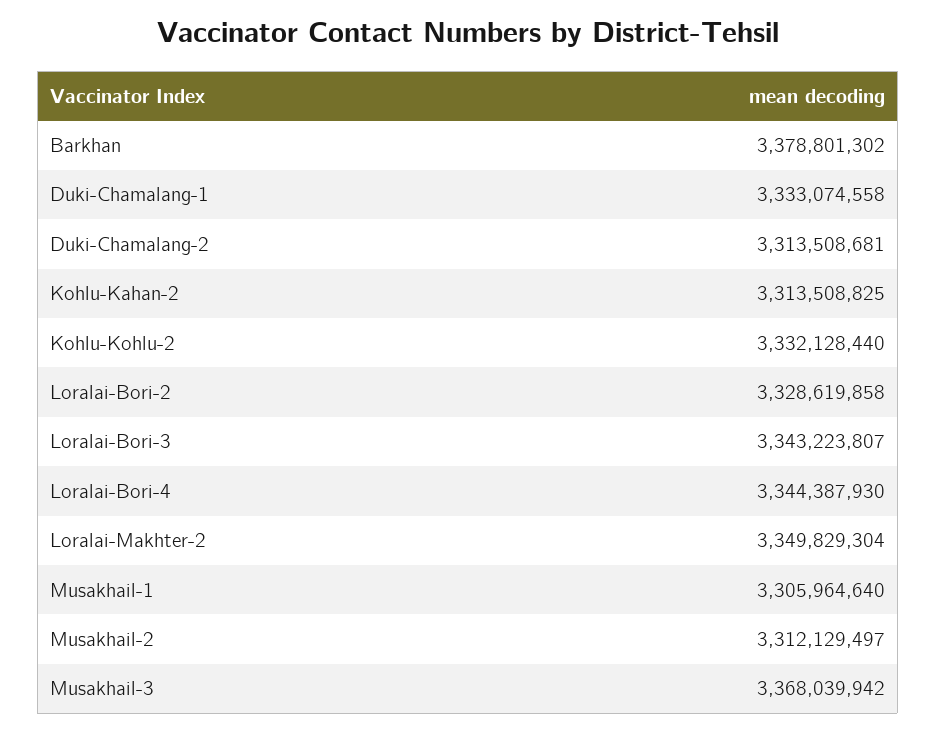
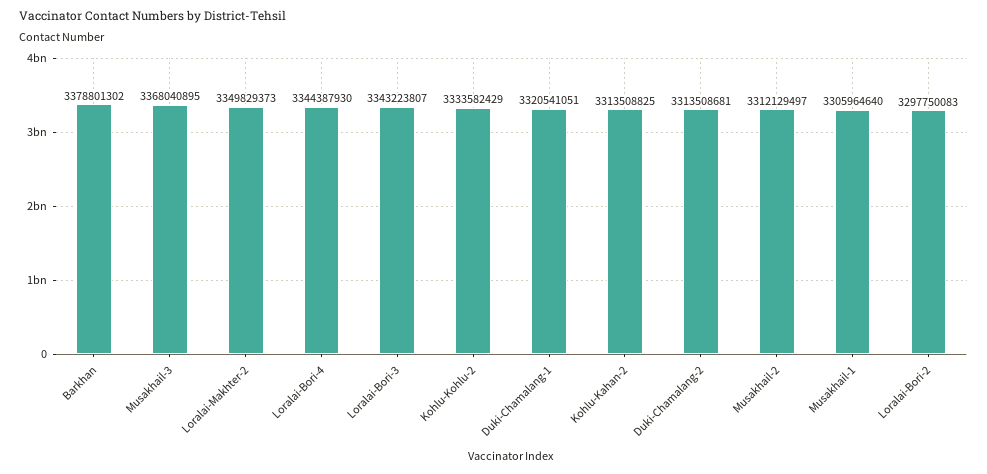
Duki-Chamalang-1: 3333074558 -> 3320541051
Kohlu-Kohlu-2: 3332128440 -> 3333582429
Loralai-Bori-2: 3328619858 -> 3297750083
Loralai-Makhter-2: 3349829304 -> 3349829373
Musakhail-3: 3368039942 -> 3368040895

